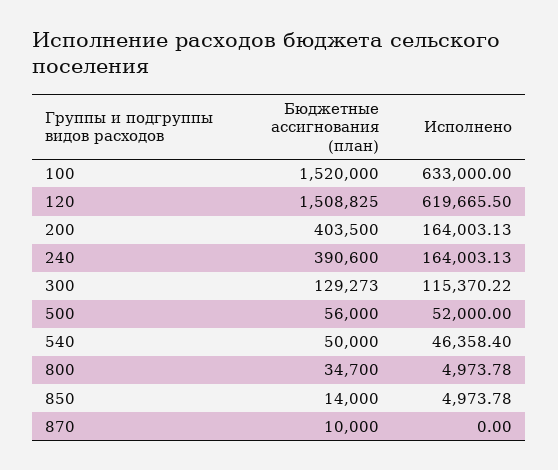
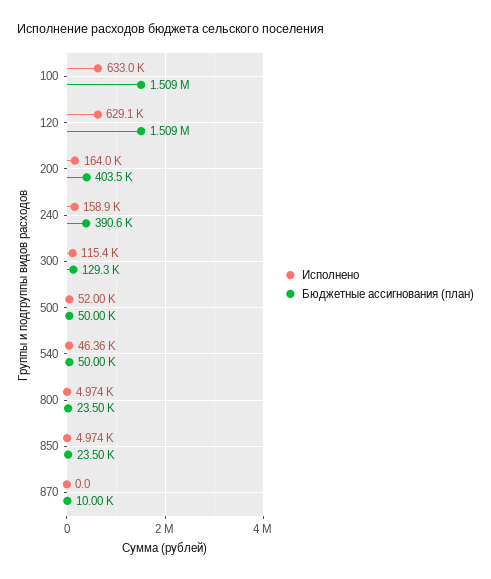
Бюджетные ассигнования (план), 100: 1520000 -> 1509000
Исполнено, 120: 619665.5 -> 629100
Исполнено, 240: 164003.13 -> 158900
Бюджетные ассигнования (план), 500: 56000 -> 50000
Бюджетные ассигнования (план), 800: 34700 -> 23500
Бюджетные ассигнования (план), 850: 14000 -> 23500

